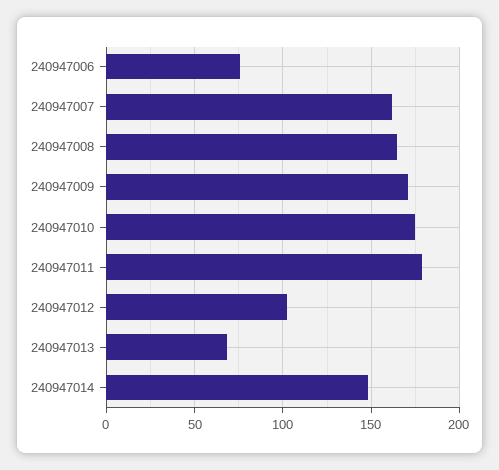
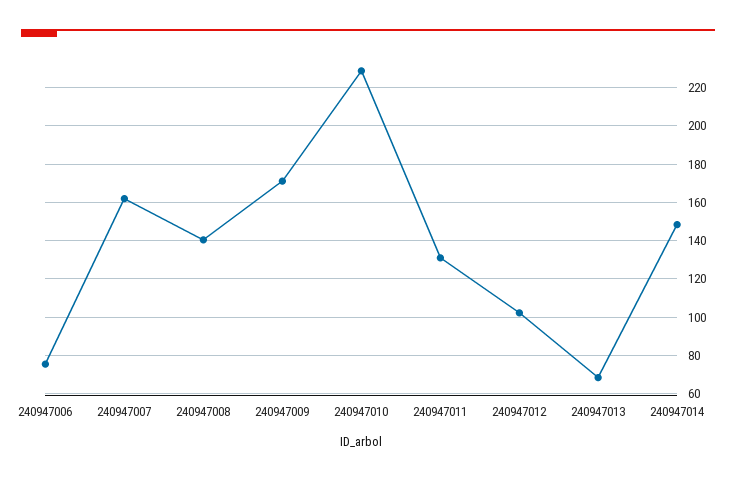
240947008: 165 -> 140
240947010: 175 -> 230
240947011: 180 -> 130

